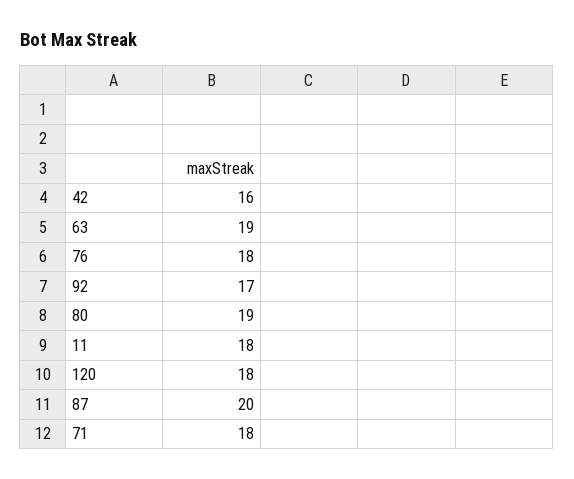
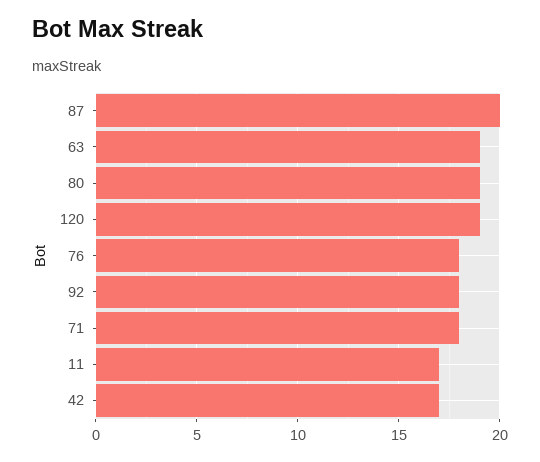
42: 16 -> 17
92: 17 -> 18
11: 18 -> 17
120: 18 -> 19

